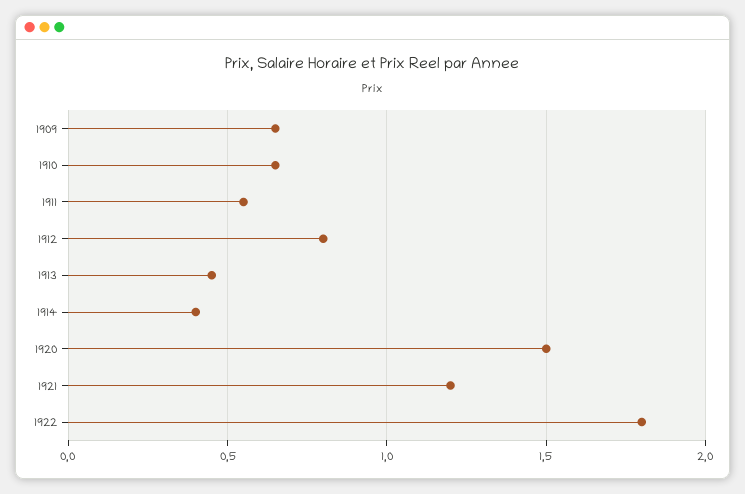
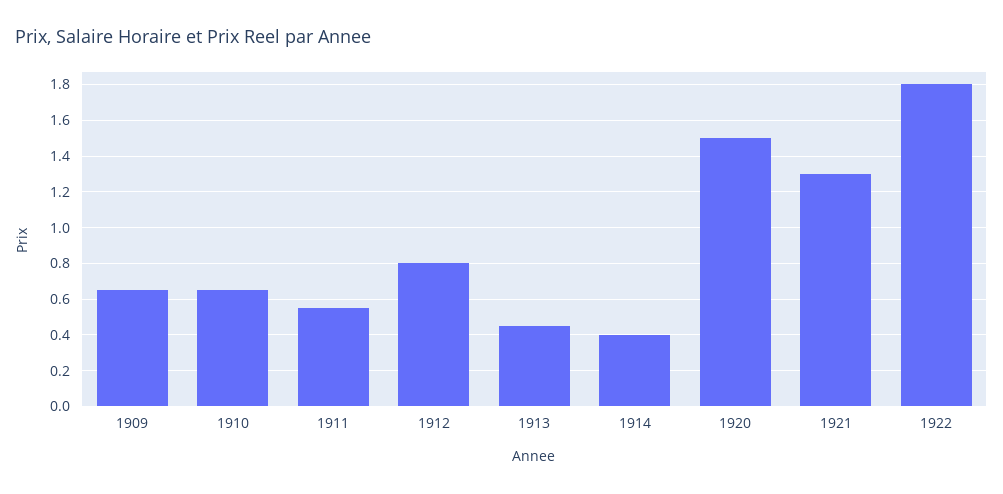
1921: 1.2 -> 1.3

